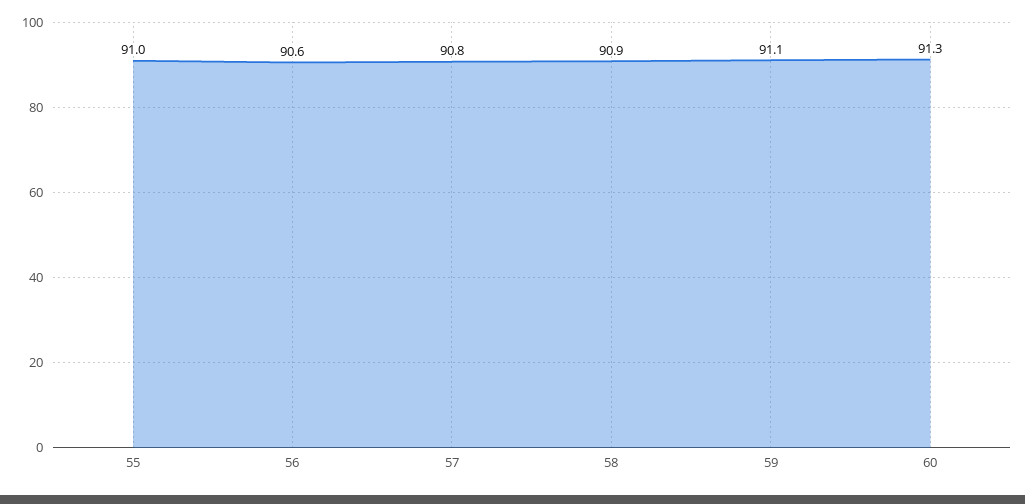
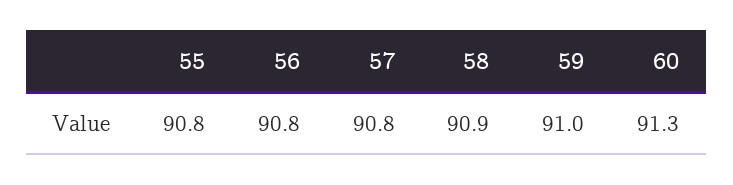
55: 91 -> 90.8
56: 90.6 -> 90.8
59: 91.1 -> 91

